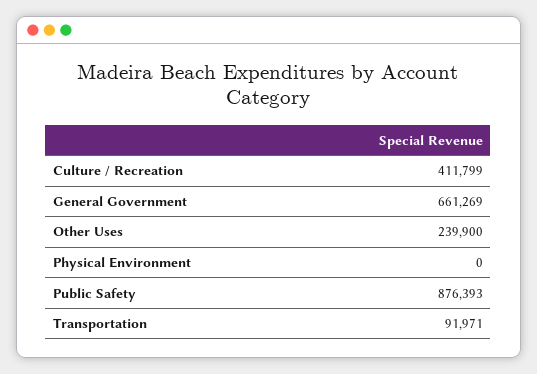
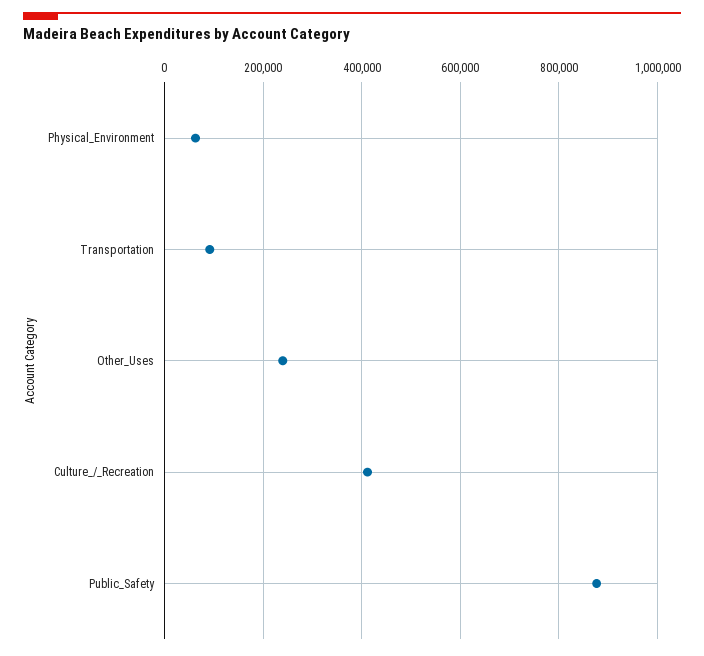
General Government: 661269 -> none
Physical Environment: 0 -> 60000

